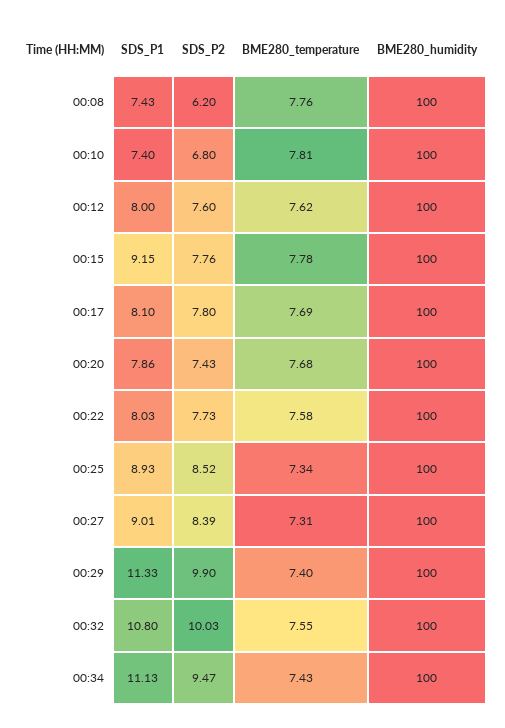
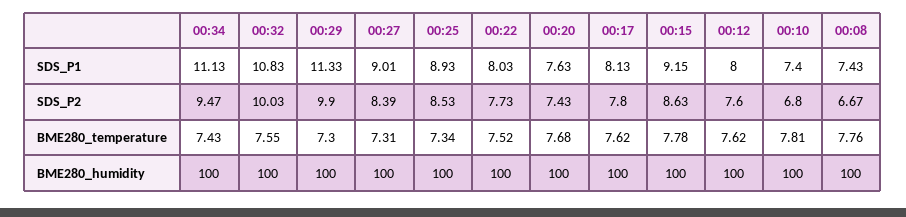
SDS_P2, 00:08: 6.2 -> 6.67
SDS_P2, 00:15: 7.76 -> 8.63
SDS_P1, 00:17: 8.1 -> 8.13
BME280_temperature, 00:17: 7.69 -> 7.62
SDS_P1, 00:20: 7.86 -> 7.63
BME280_temperature, 00:22: 7.58 -> 7.52
SDS_P2, 00:25: 8.52 -> 8.53
BME280_temperature, 00:29: 7.4 -> 7.3
SDS_P1, 00:32: 10.8 -> 10.83

